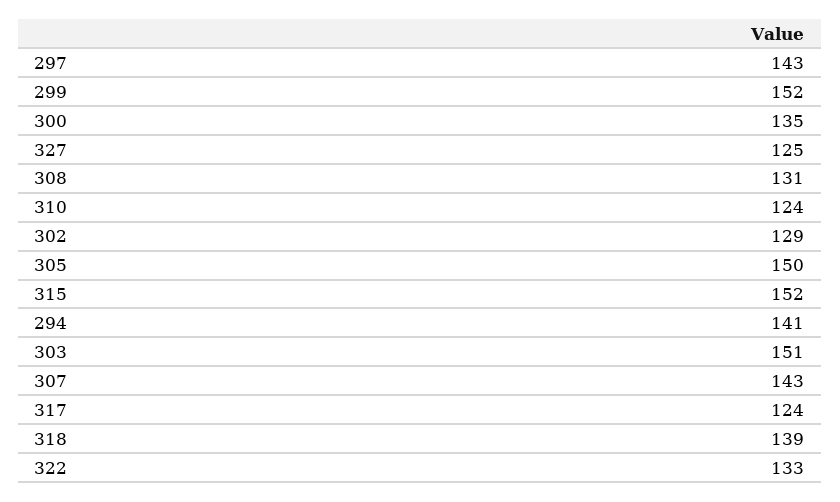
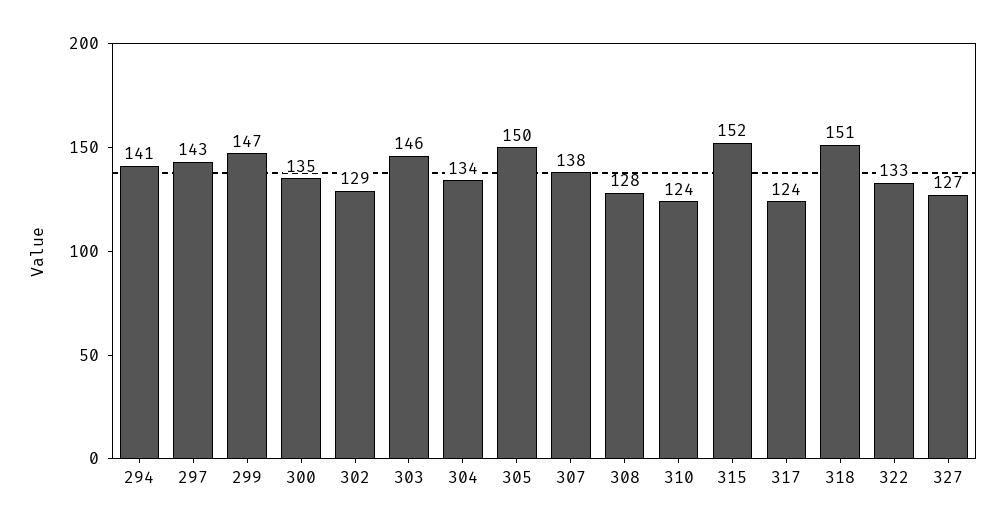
299: 152 -> 147
327: 125 -> 127
308: 131 -> 128
303: 151 -> 146
307: 143 -> 138
318: 139 -> 151
304: none -> 134

